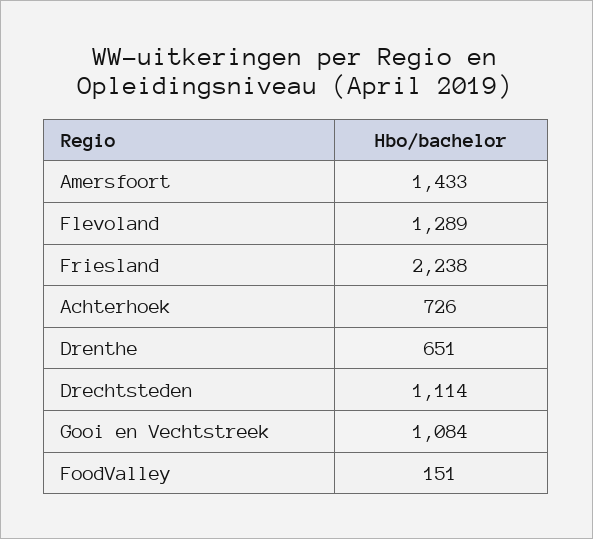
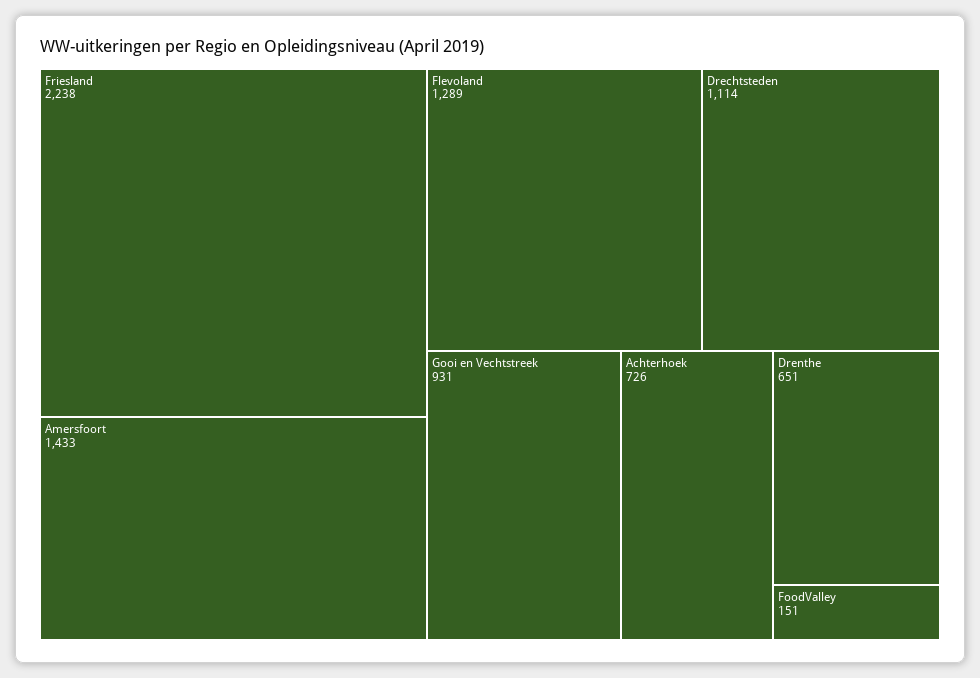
Gooi en Vechtstreek: 1084 -> 931

